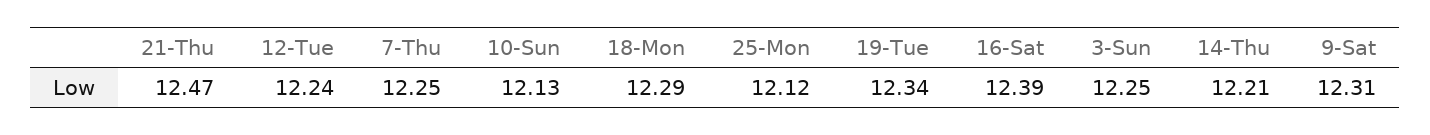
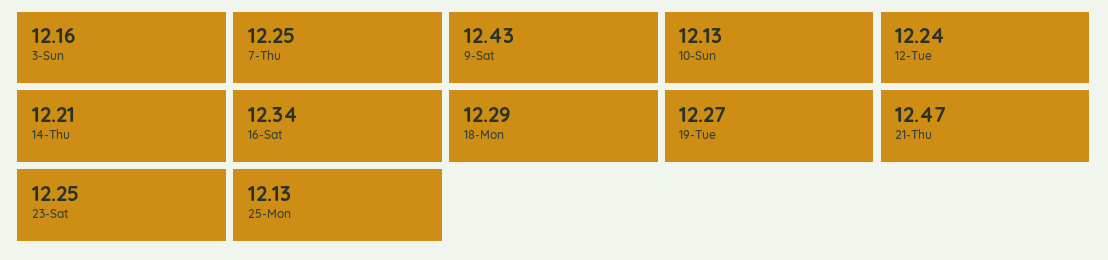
25-Mon: 12.12 -> 12.13
19-Tue: 12.34 -> 12.27
16-Sat: 12.39 -> 12.34
3-Sun: 12.25 -> 12.16
9-Sat: 12.31 -> 12.43
23-Sat: none -> 12.25

